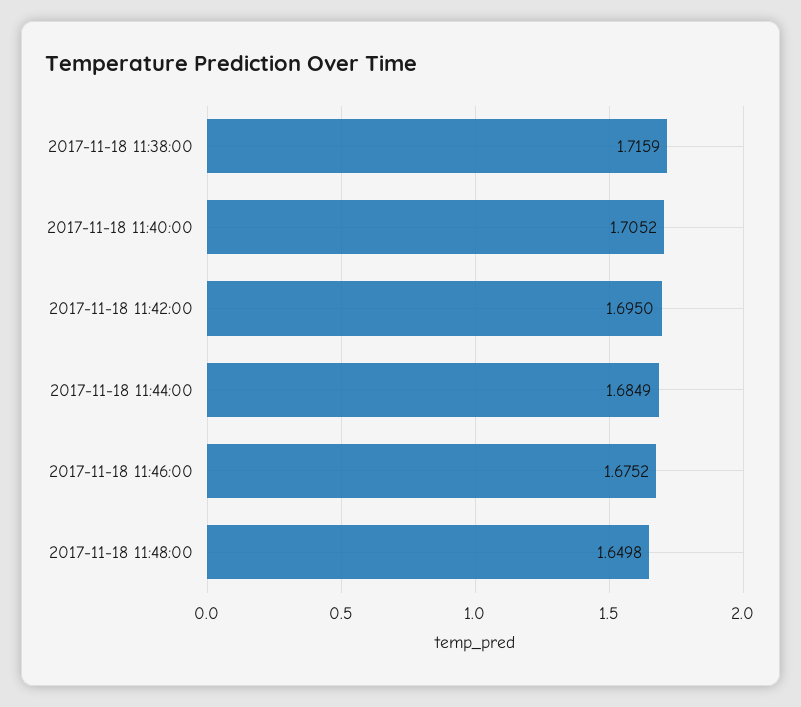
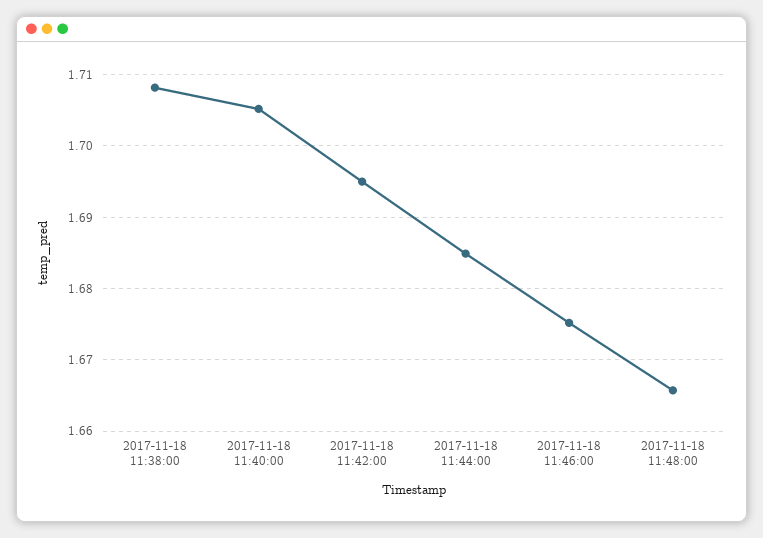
2017-11-18 11:38:00: 1.7159 -> 1.708
2017-11-18 11:48:00: 1.6498 -> 1.666

